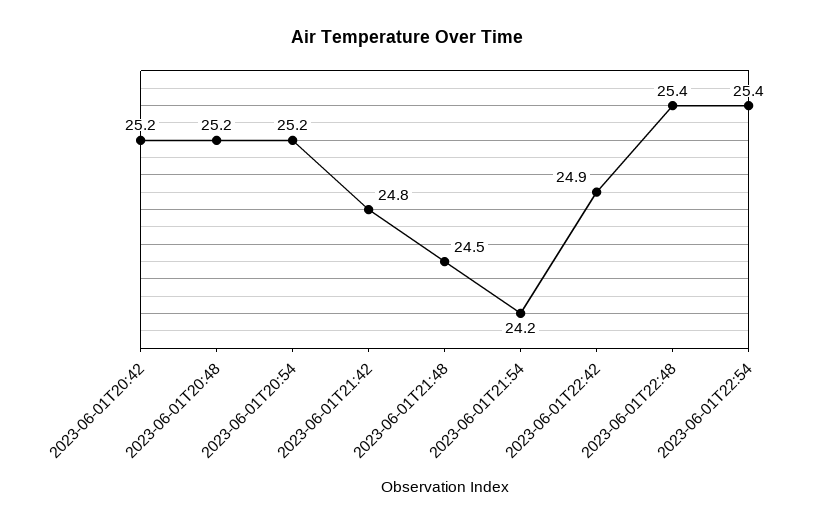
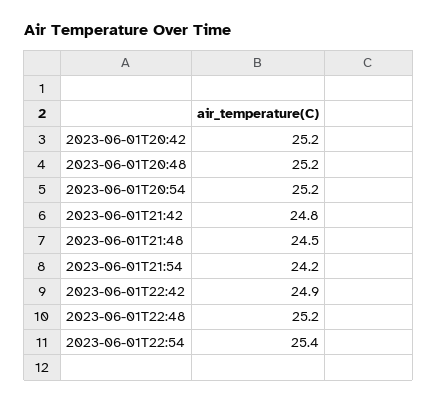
2023-06-01T22:48: 25.4 -> 25.2

